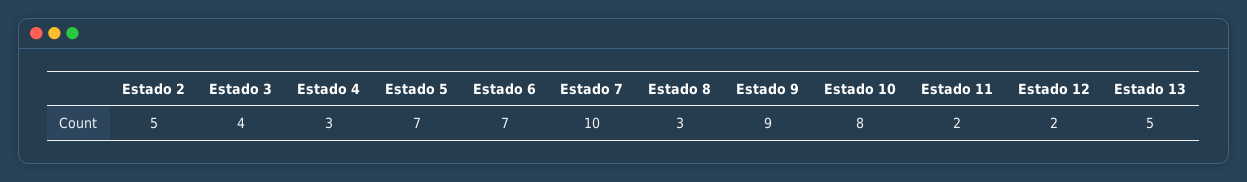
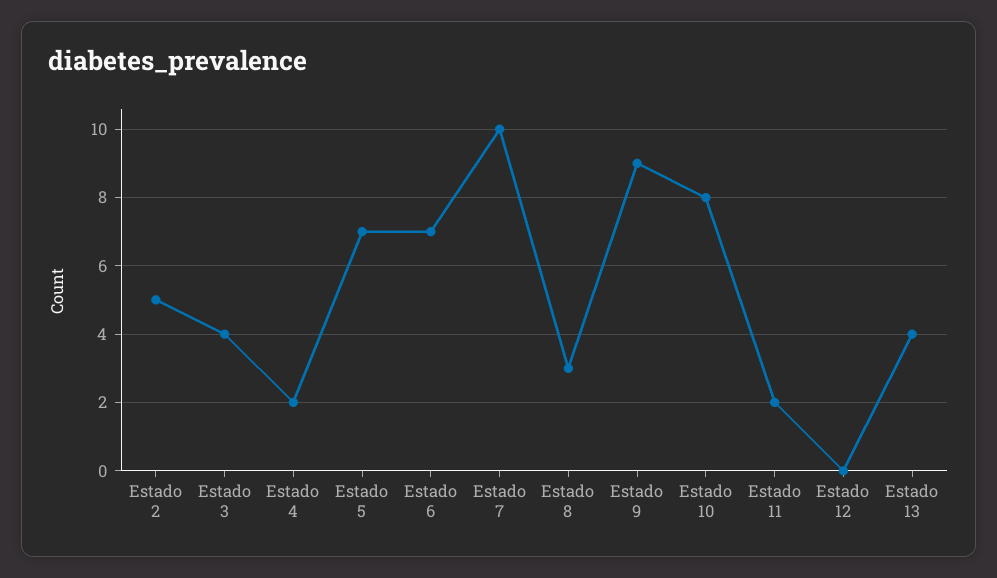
Estado 4: 3 -> 2
Estado 12: 2 -> 0
Estado 13: 5 -> 4

